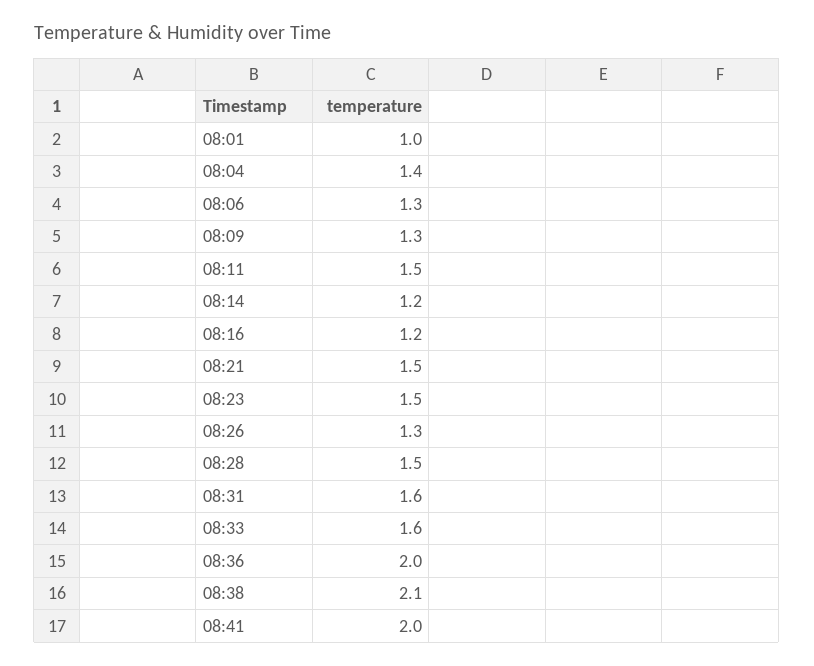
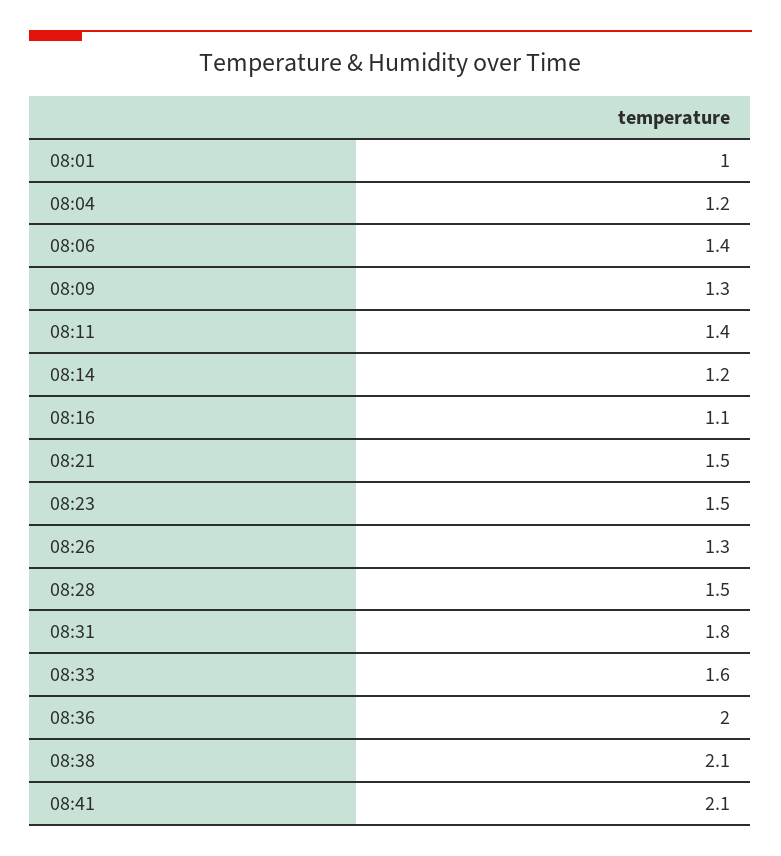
08:04: 1.4 -> 1.2
08:06: 1.3 -> 1.4
08:11: 1.5 -> 1.4
08:16: 1.2 -> 1.1
08:31: 1.6 -> 1.8
08:41: 2 -> 2.1

